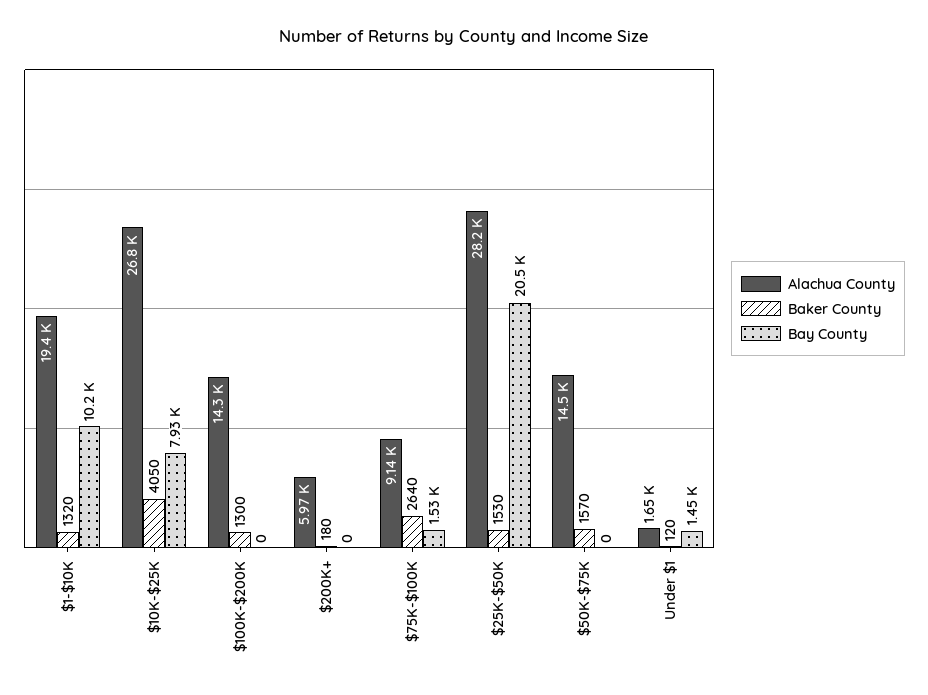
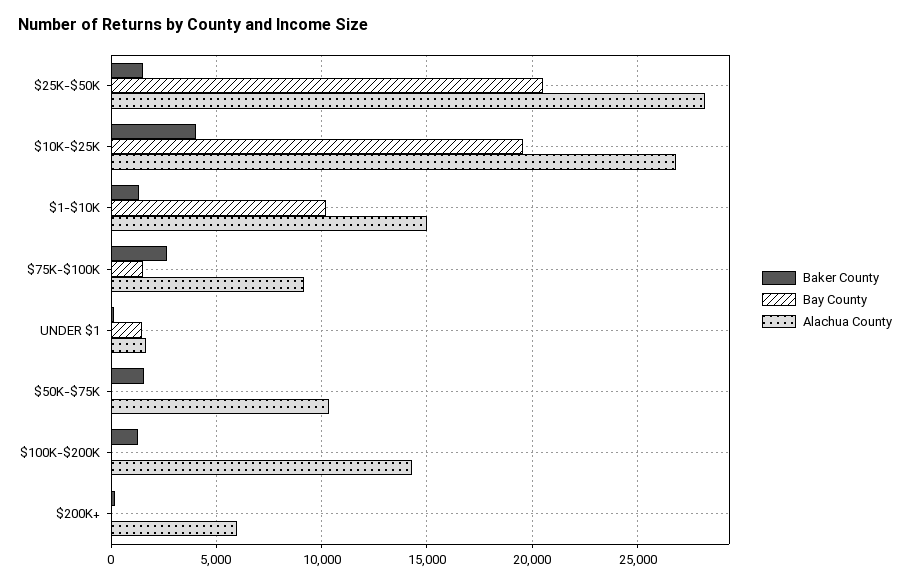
Alachua County, $1-$10K: 19400 -> 15000
Bay County, $10K-$25K: 7930 -> 19500
Alachua County, $50K-$75K: 14500 -> 10500

